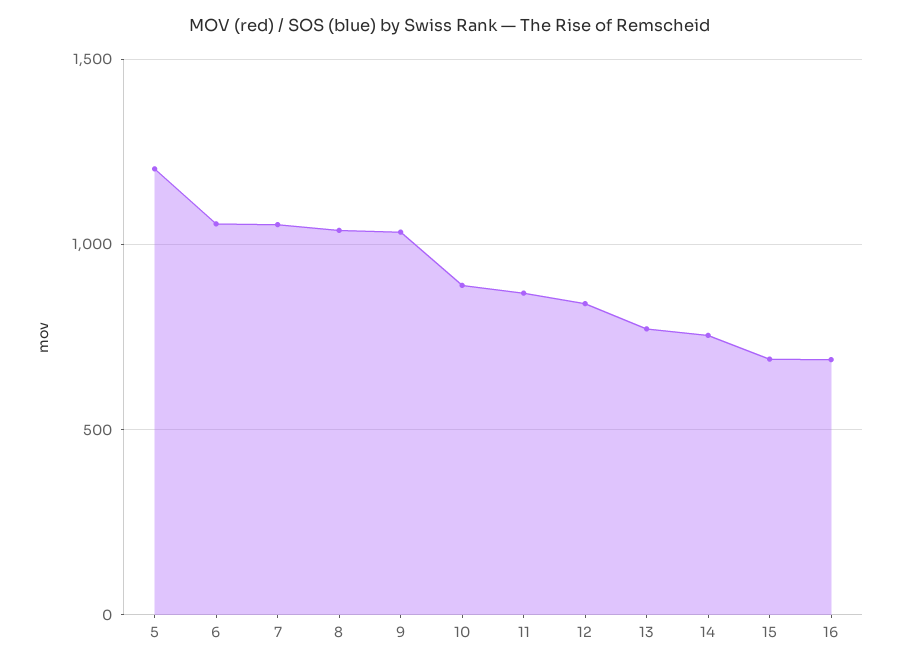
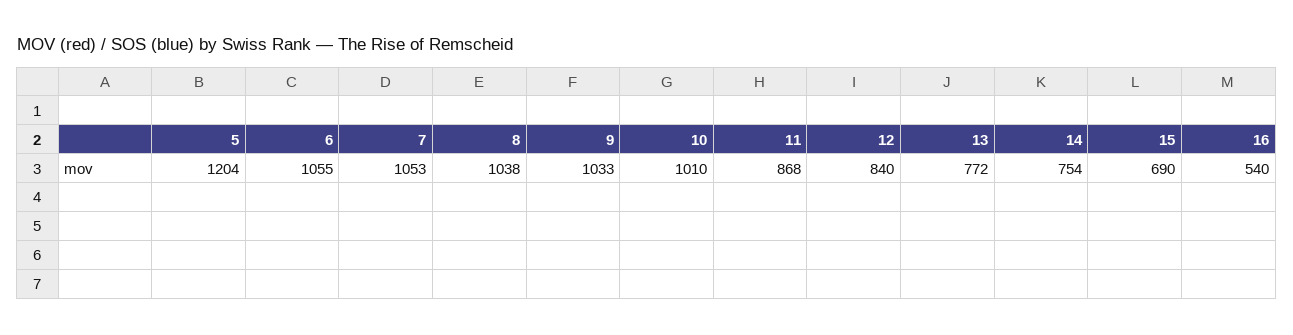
10: 900 -> 1010
16: 700 -> 540

